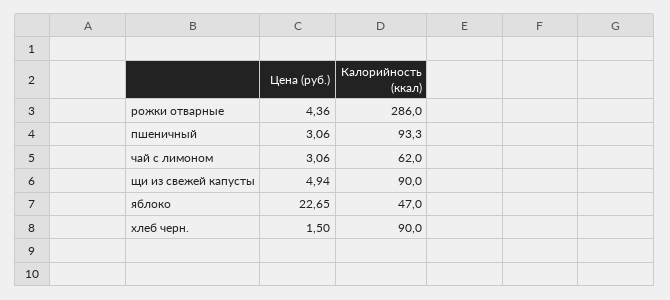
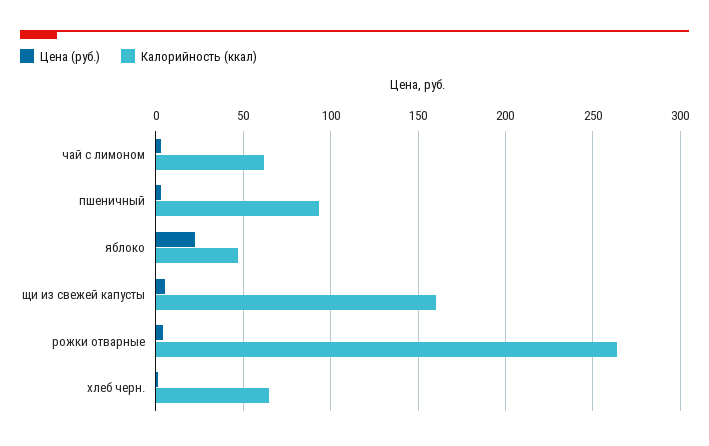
Калорийность (ккал), рожки отварные: 286 -> 265
Калорийность (ккал), щи из свежей капусты: 90 -> 160
Калорийность (ккал), хлеб черн.: 90 -> 65

